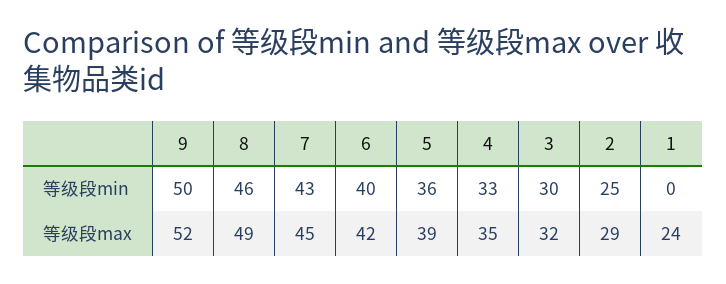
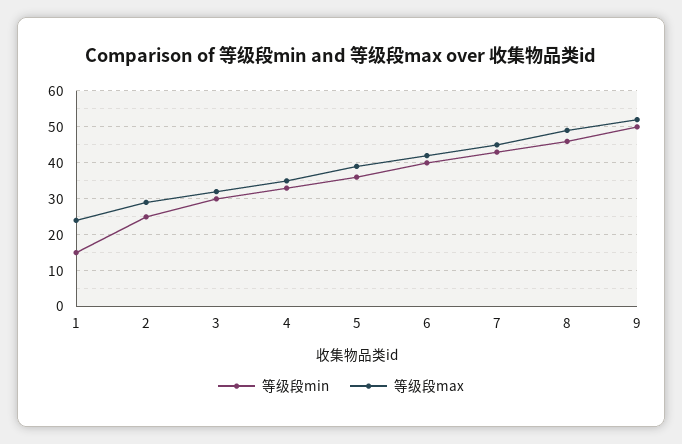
等级段min, 1: 0 -> 15

